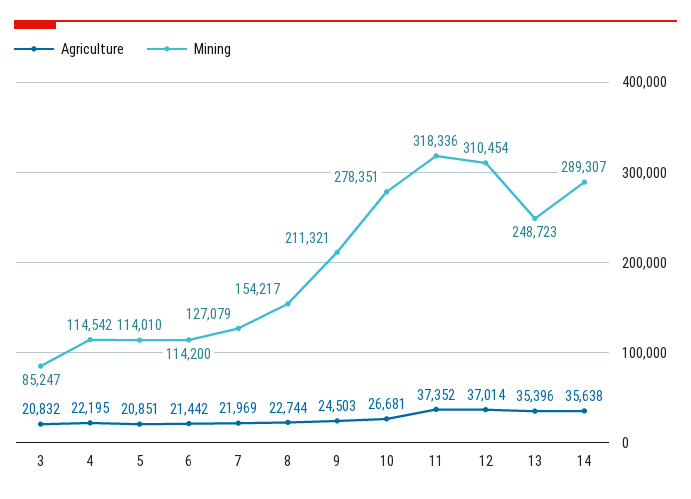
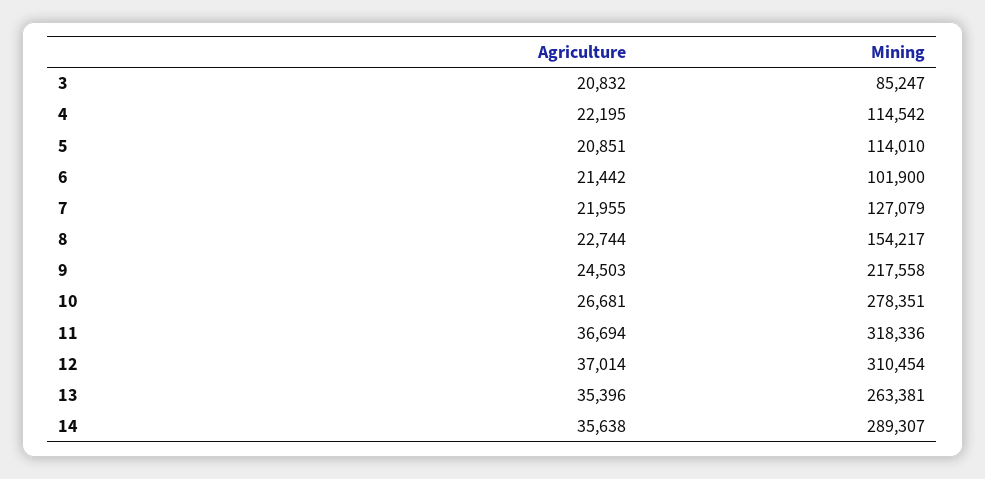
Mining, 6: 114200 -> 101900
Agriculture, 7: 21969 -> 21955
Mining, 9: 211321 -> 217558
Agriculture, 11: 37352 -> 36694
Mining, 13: 248723 -> 263381

